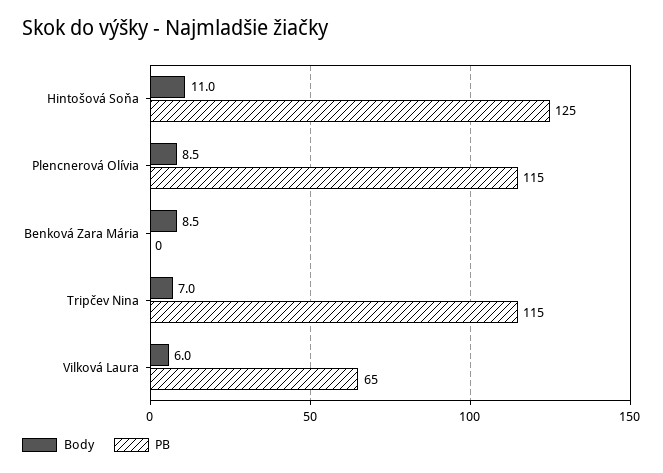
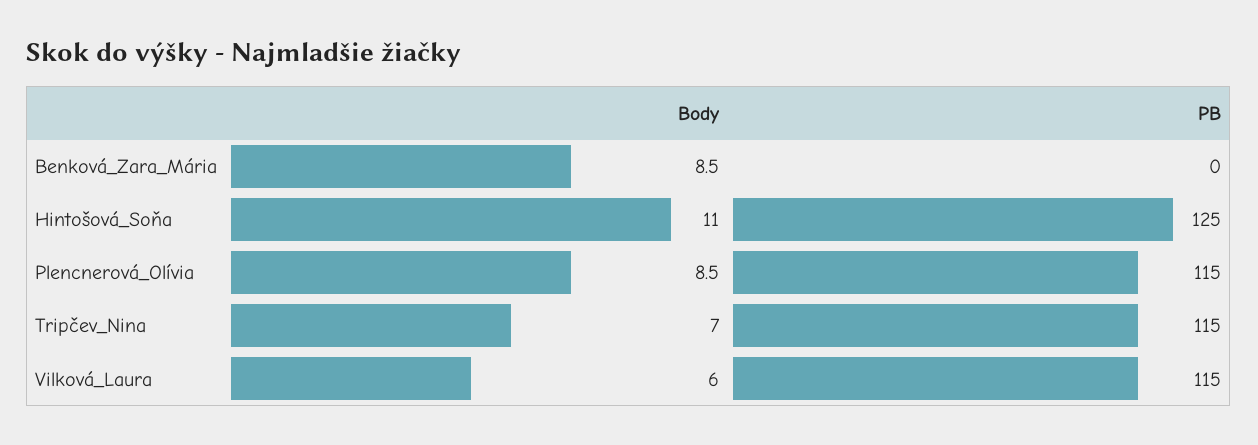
PB, Vilková Laura: 65 -> 115

